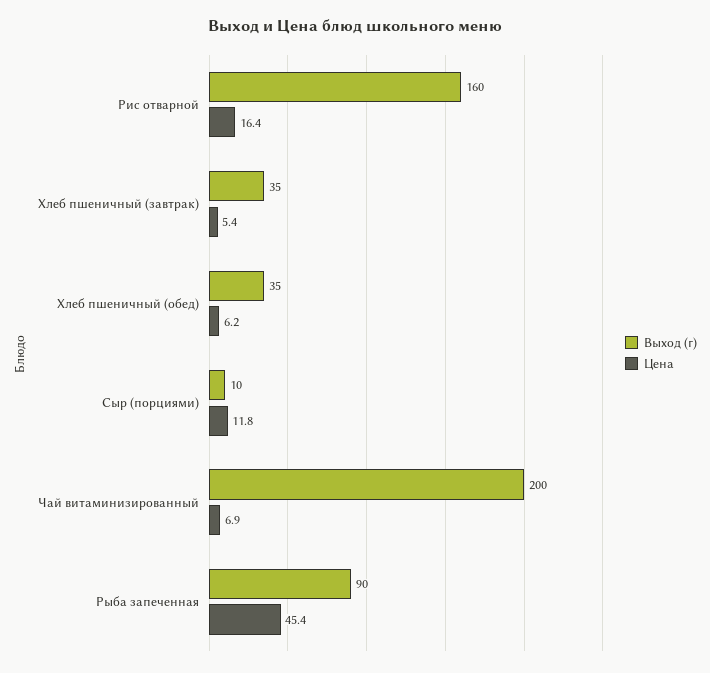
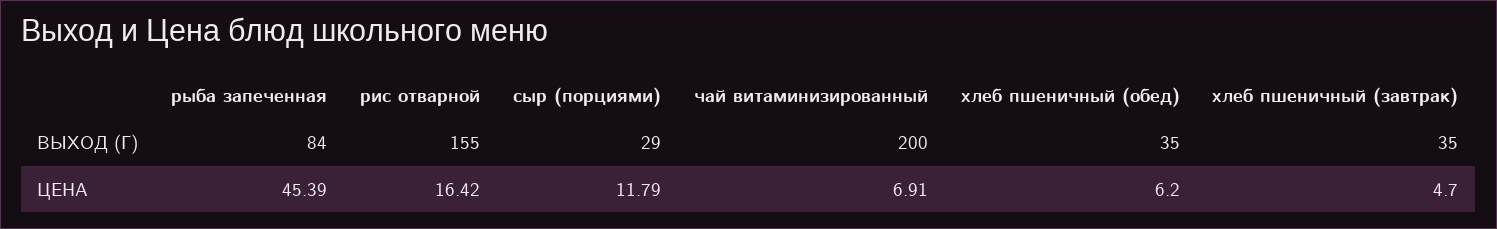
Выход (г), Рис отварной: 160 -> 155
Цена, Хлеб пшеничный (завтрак): 5.4 -> 4.7
Выход (г), Сыр (порциями): 10 -> 29
Выход (г), Рыба запеченная: 90 -> 84

